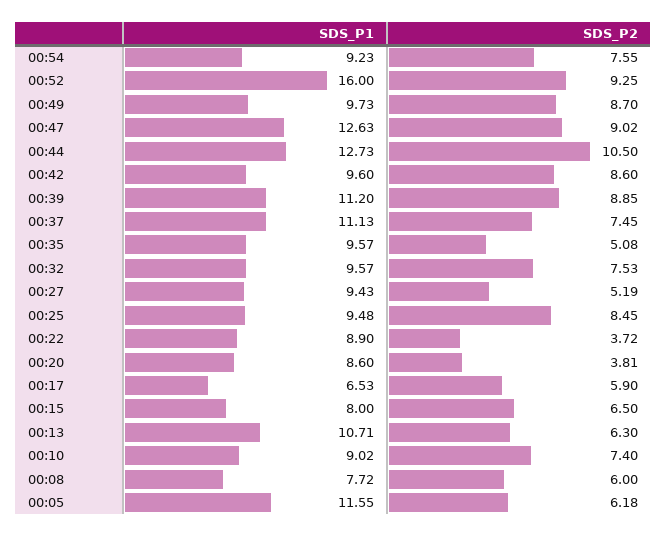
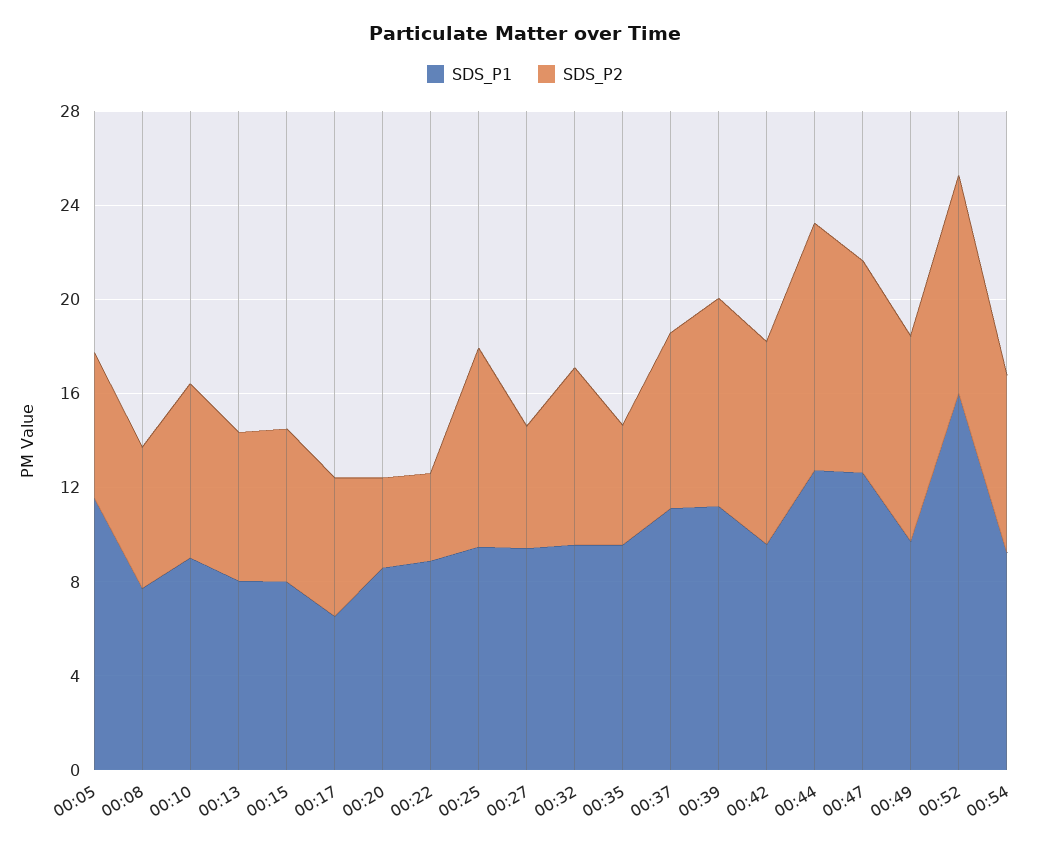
SDS_P1, 00:13: 10.71 -> 8

